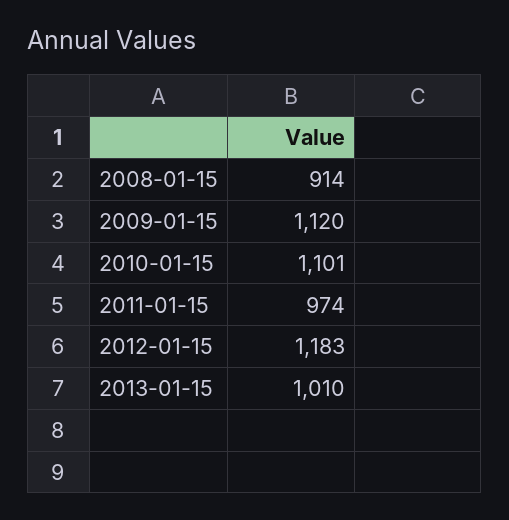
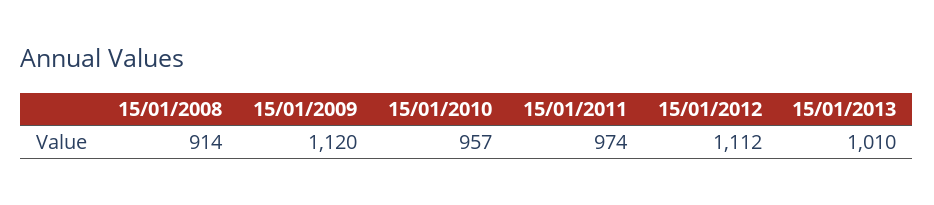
2010-01-15: 1101 -> 957
2012-01-15: 1183 -> 1112

